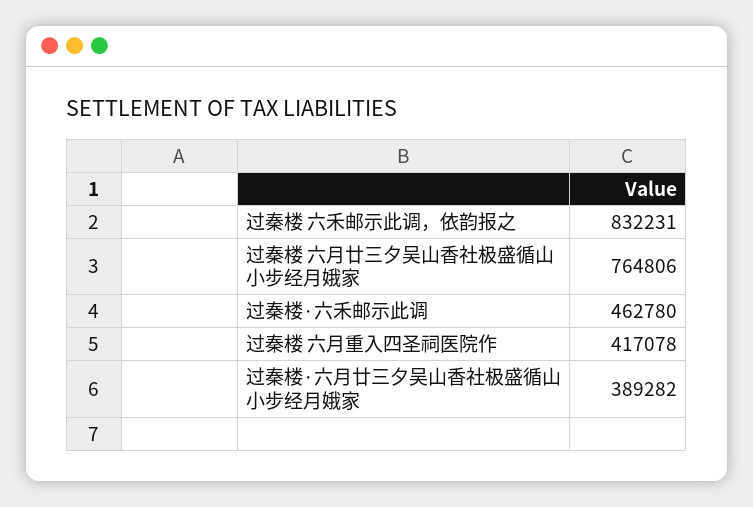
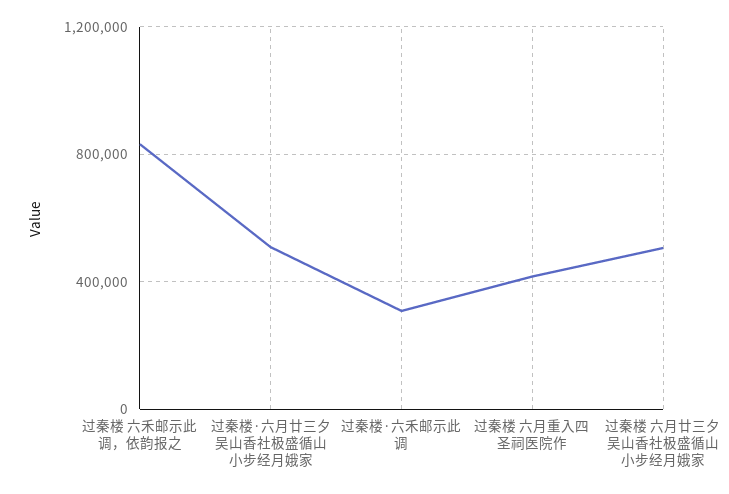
过秦楼 六月廿三夕吴山香社极盛循山小步经月娥家: 764806 -> 500000
过秦楼·六禾邮示此调: 462780 -> 300000
过秦楼·六月廿三夕吴山香社极盛循山小步经月娥家: 389282 -> 500000

